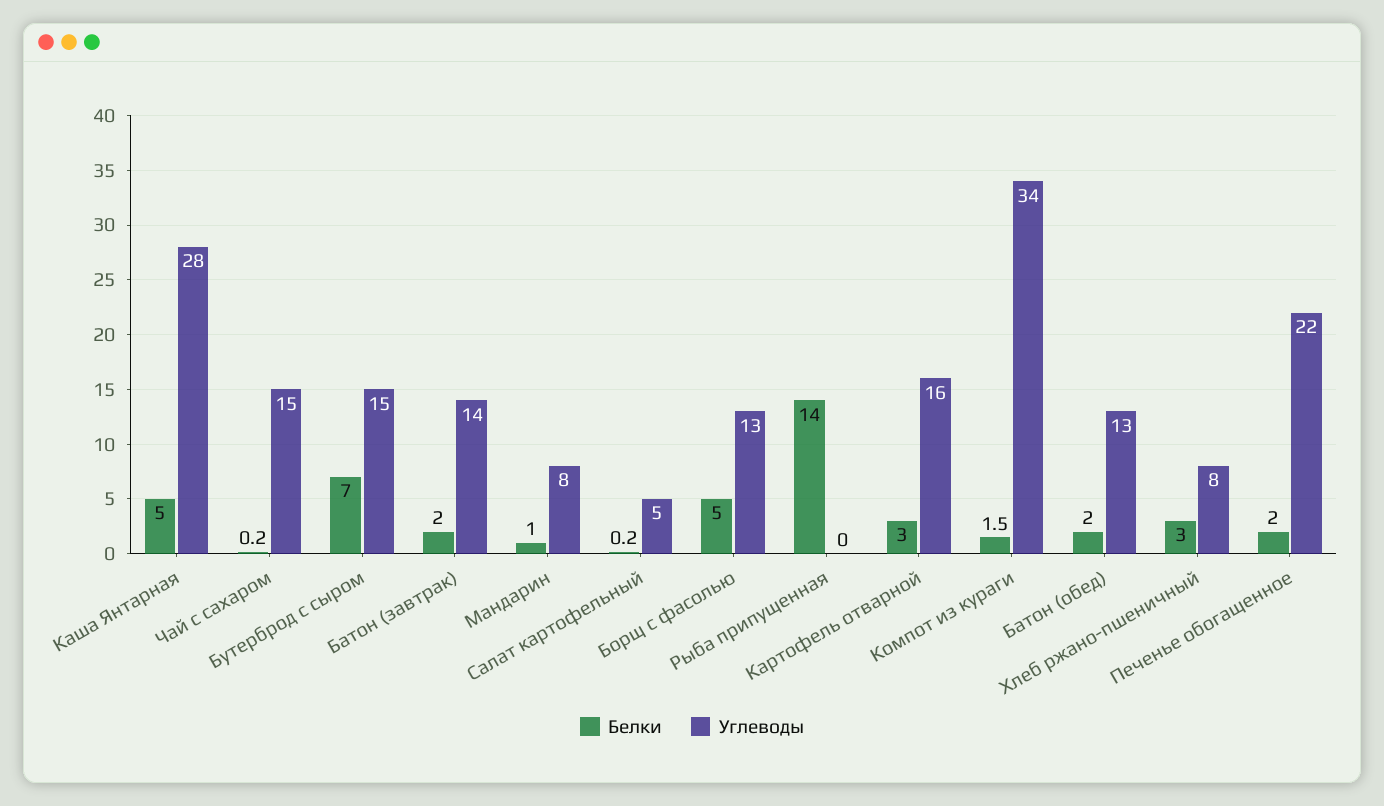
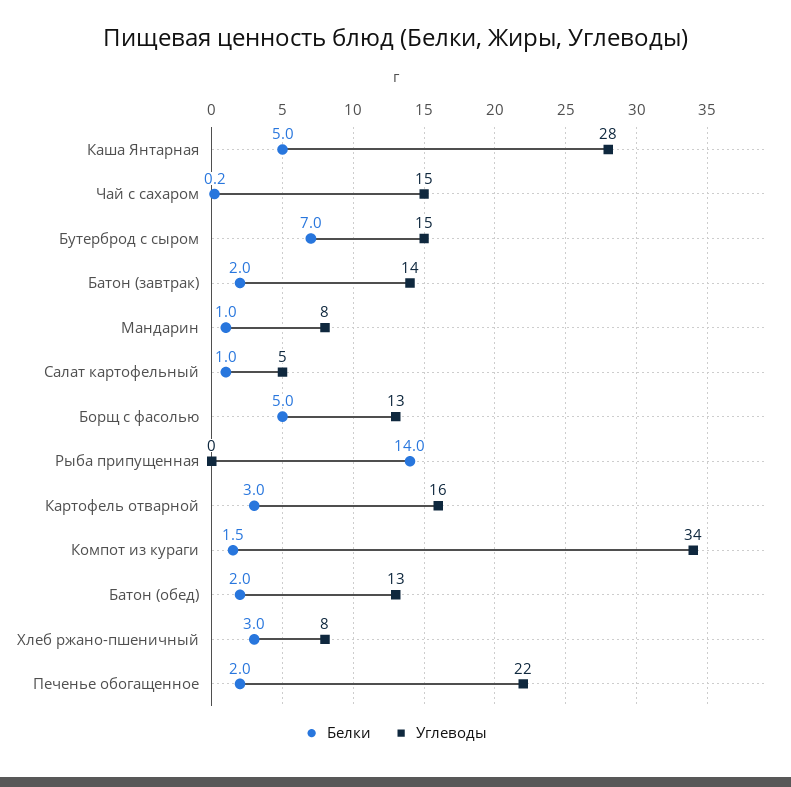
Белки, Салат картофельный: 0.2 -> 1

